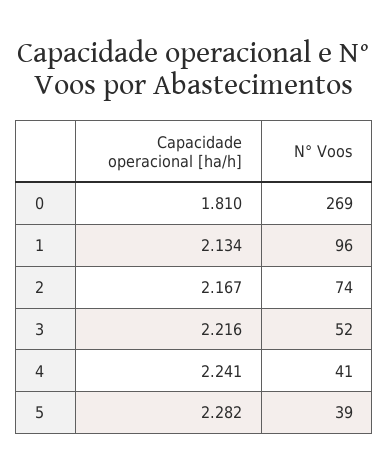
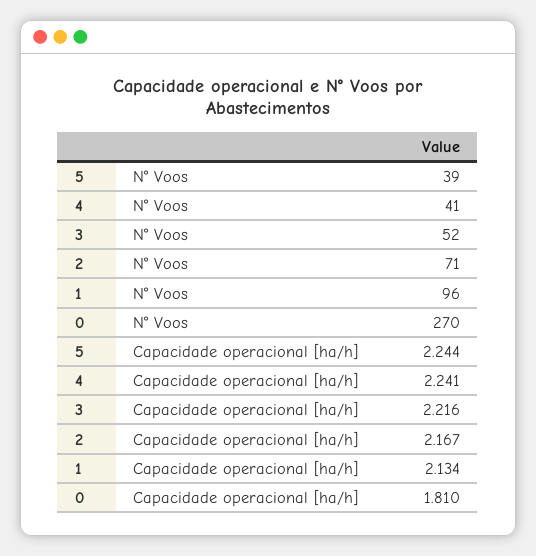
N° Voos, 0: 269 -> 270
N° Voos, 2: 74 -> 71
Capacidade operacional [ha/h], 5: 2.282 -> 2.244

